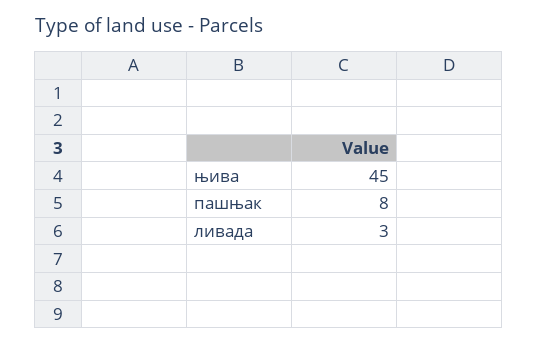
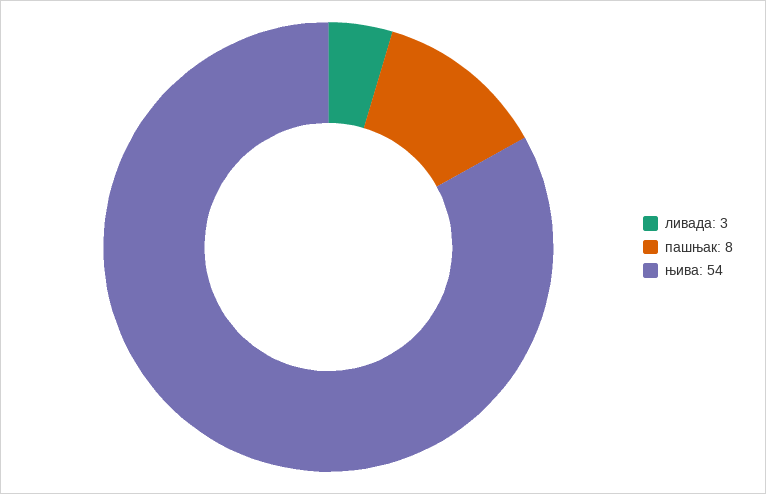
њива: 45 -> 54

